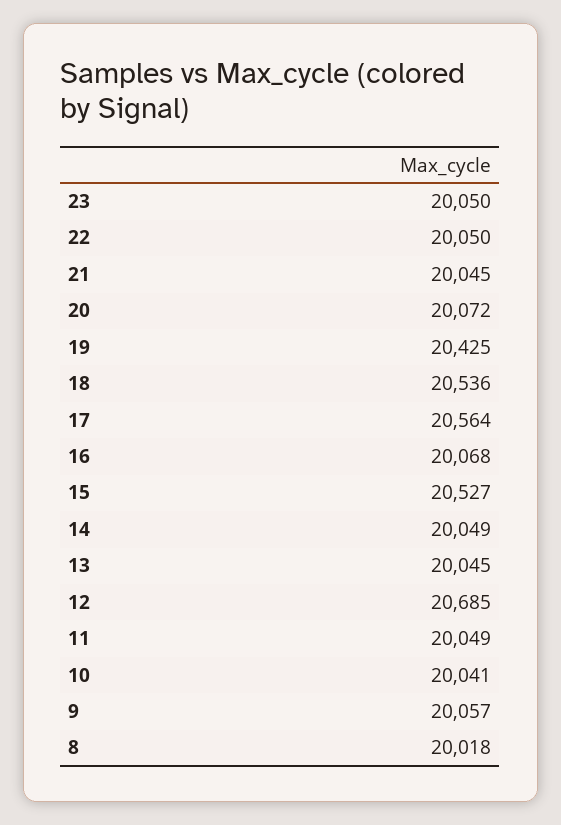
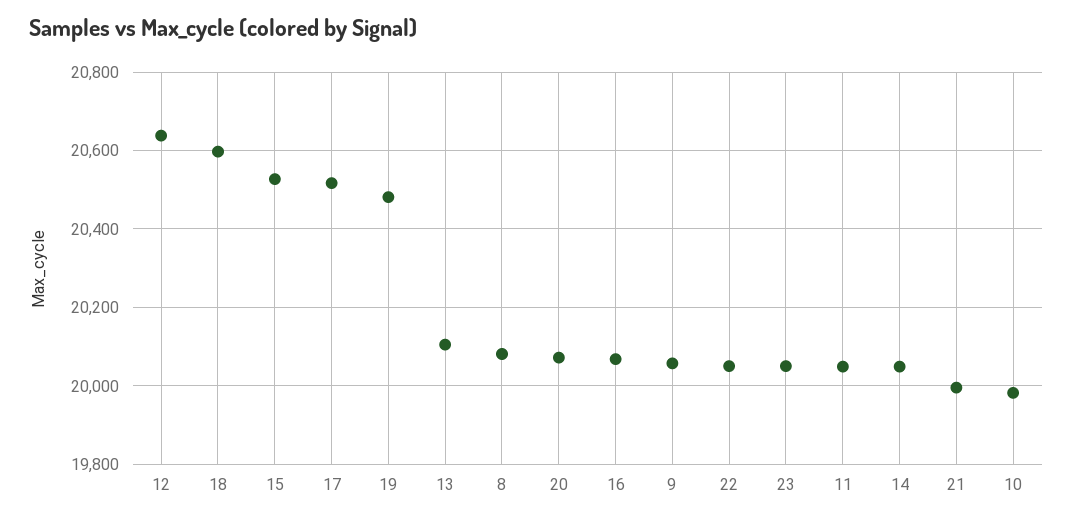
21: 20045 -> 20000
19: 20425 -> 20480
18: 20536 -> 20600
17: 20564 -> 20520
13: 20045 -> 20100
12: 20685 -> 20640
10: 20041 -> 19980
8: 20018 -> 20080

